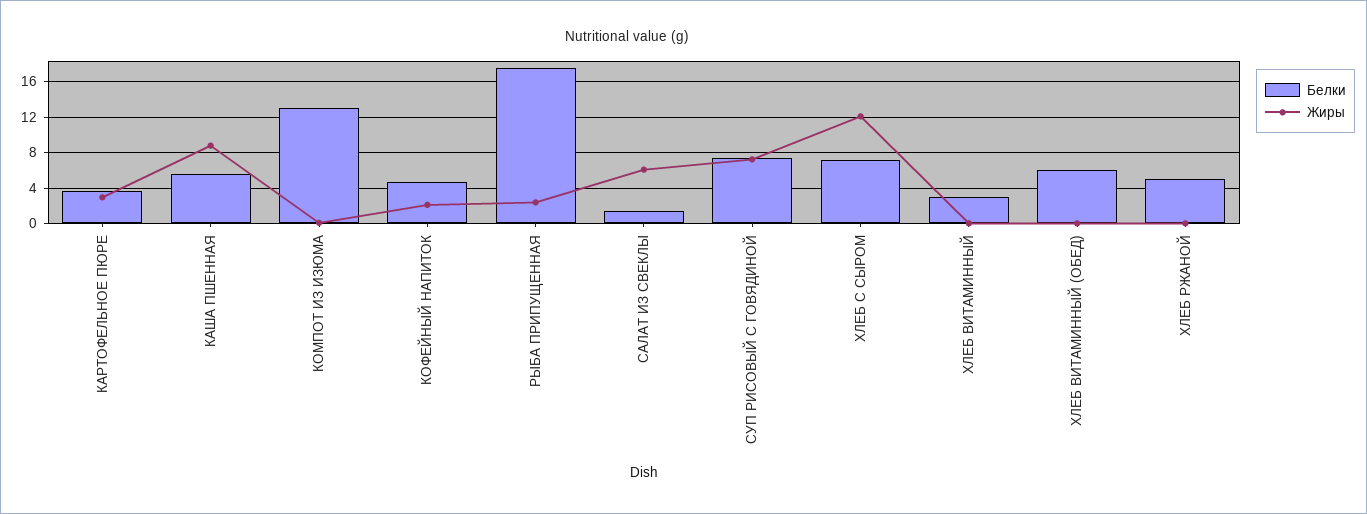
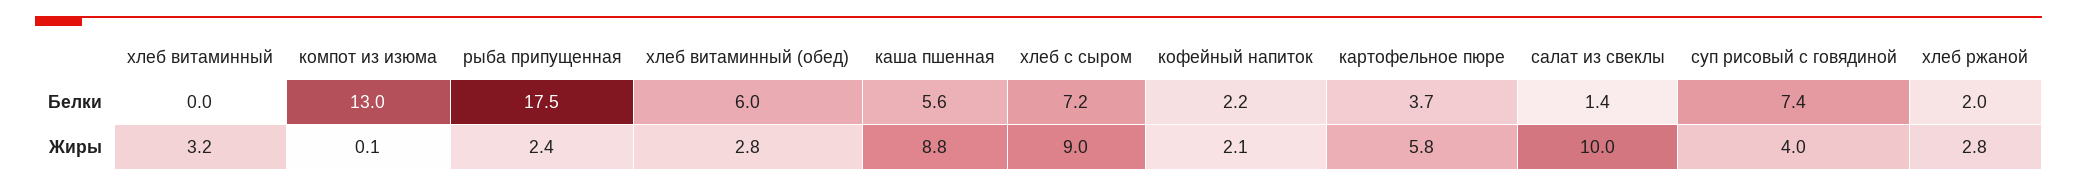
Жиры, КАРТОФЕЛЬНОЕ ПЮРЕ: 3 -> 5.8
Белки, КОФЕЙНЫЙ НАПИТОК: 5 -> 2.2
Жиры, САЛАТ ИЗ СВЕКЛЫ: 6 -> 10
Жиры, СУП РИСОВЫЙ С ГОВЯДИНОЙ: 7 -> 4
Жиры, ХЛЕБ C СЫРОМ: 12 -> 9
Белки, ХЛЕБ ВИТАМИННЫЙ: 3 -> 0
Жиры, ХЛЕБ ВИТАМИННЫЙ: 0 -> 3.2
Жиры, ХЛЕБ ВИТАМИННЫЙ (ОБЕД): 0 -> 2.8
Белки, ХЛЕБ РЖАНОЙ: 5 -> 2
Жиры, ХЛЕБ РЖАНОЙ: 0 -> 2.8

